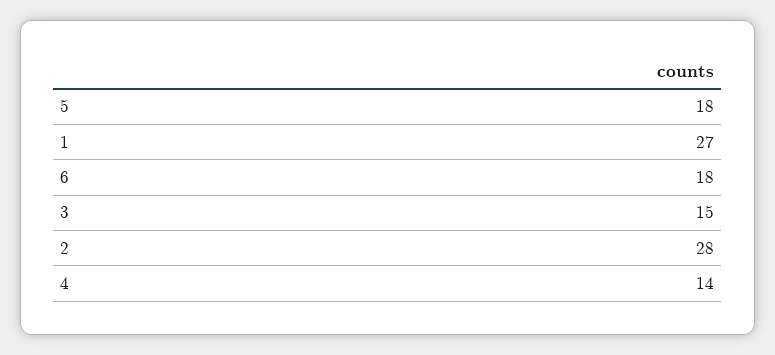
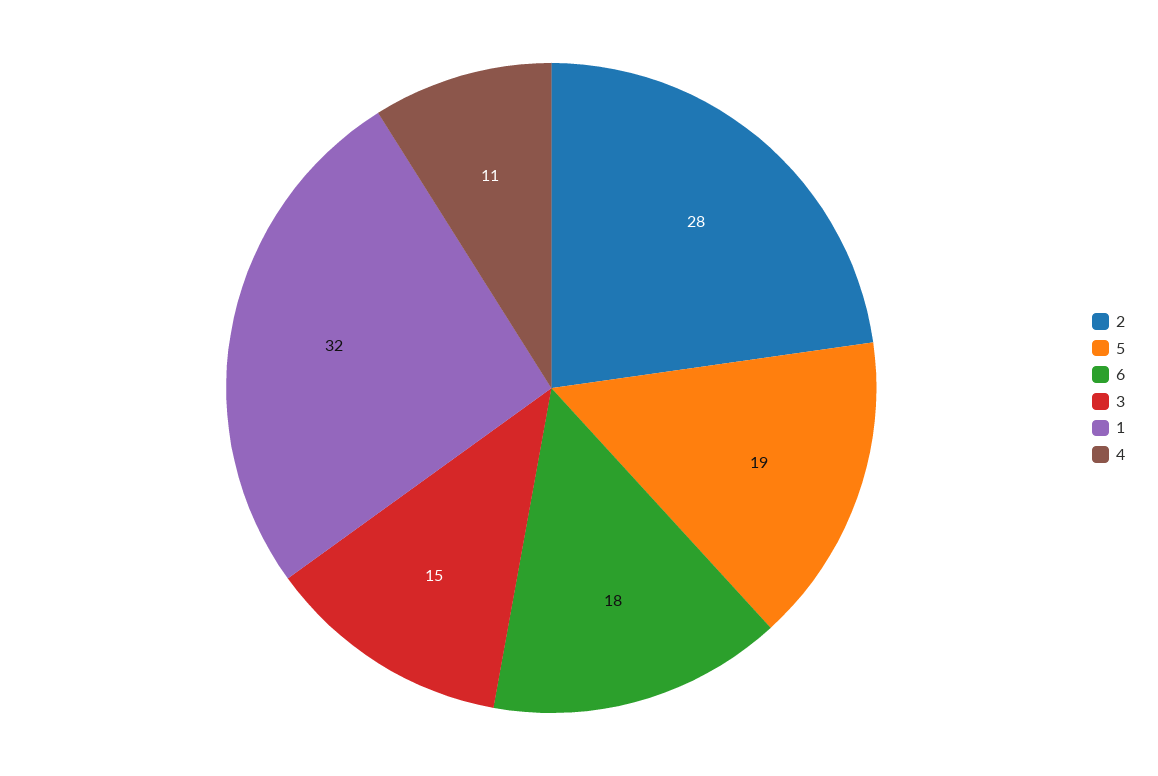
5: 18 -> 19
1: 27 -> 32
4: 14 -> 11

